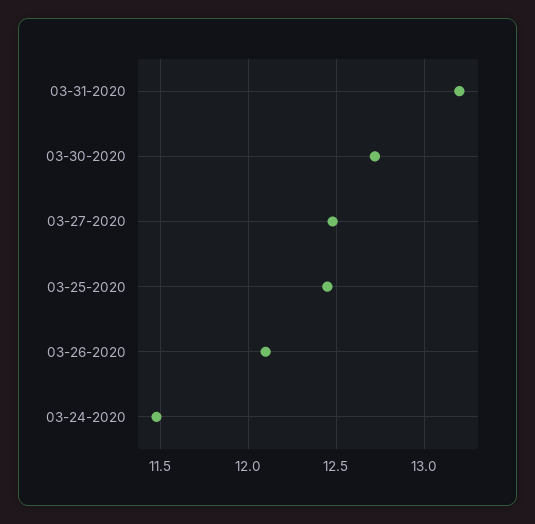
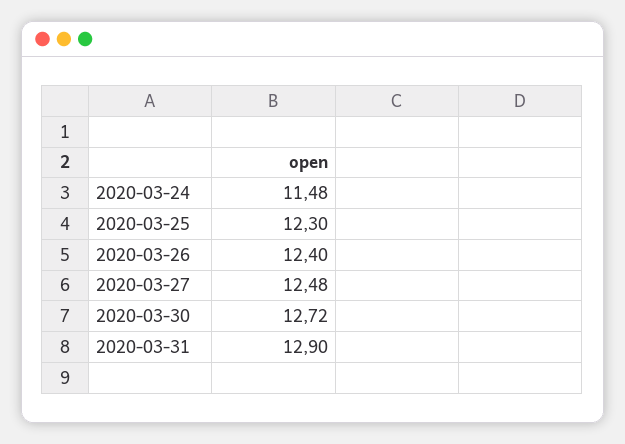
03-31-2020: 13.2 -> 12.9
03-25-2020: 12.45 -> 12.3
03-26-2020: 12.1 -> 12.4

